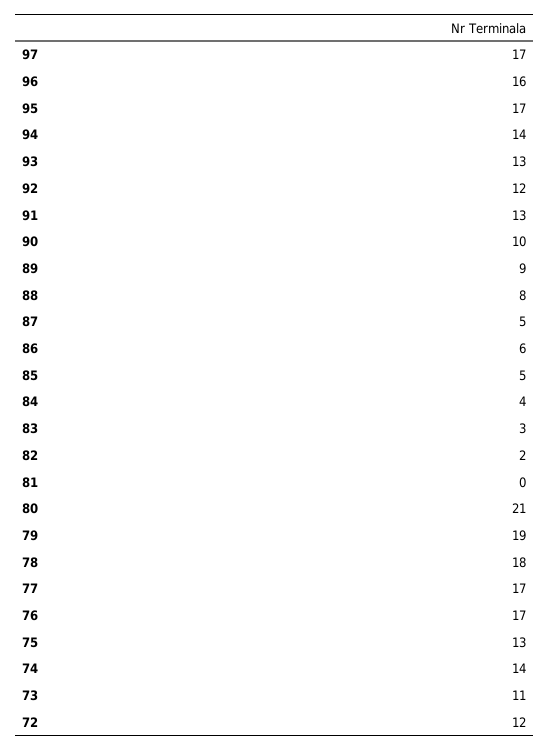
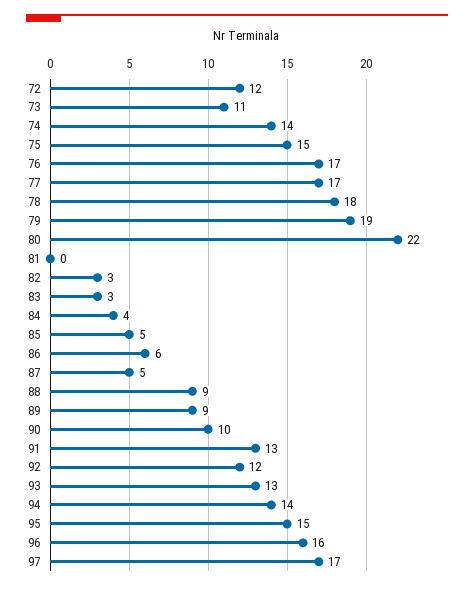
95: 17 -> 15
88: 8 -> 9
82: 2 -> 3
80: 21 -> 22
75: 13 -> 15

